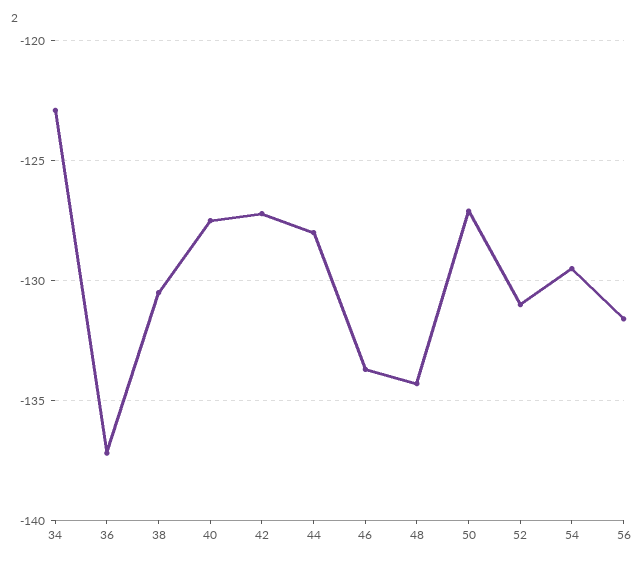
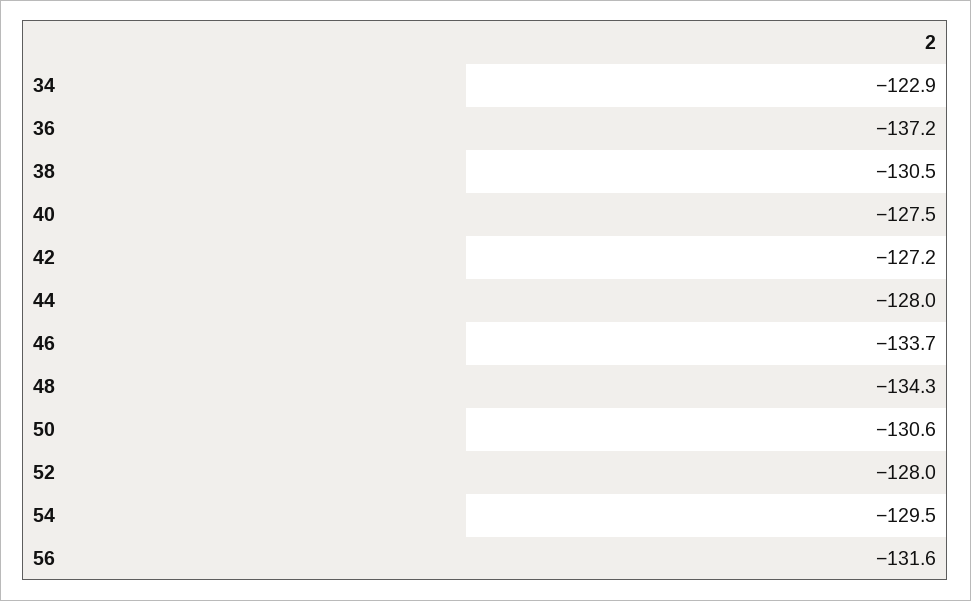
50: -127 -> -130.6
52: -131 -> -128

